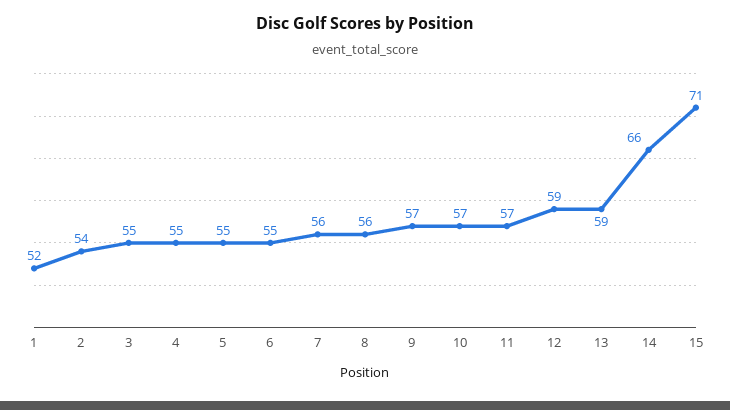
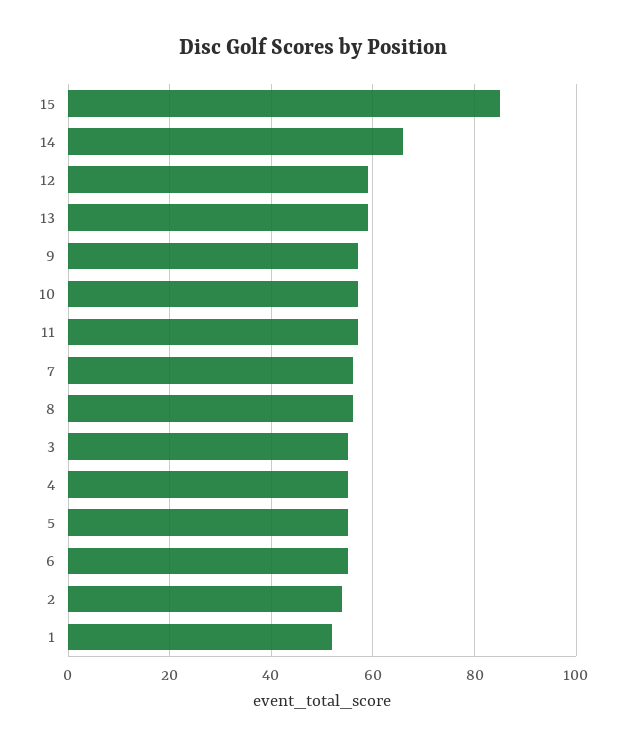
15: 71 -> 85

